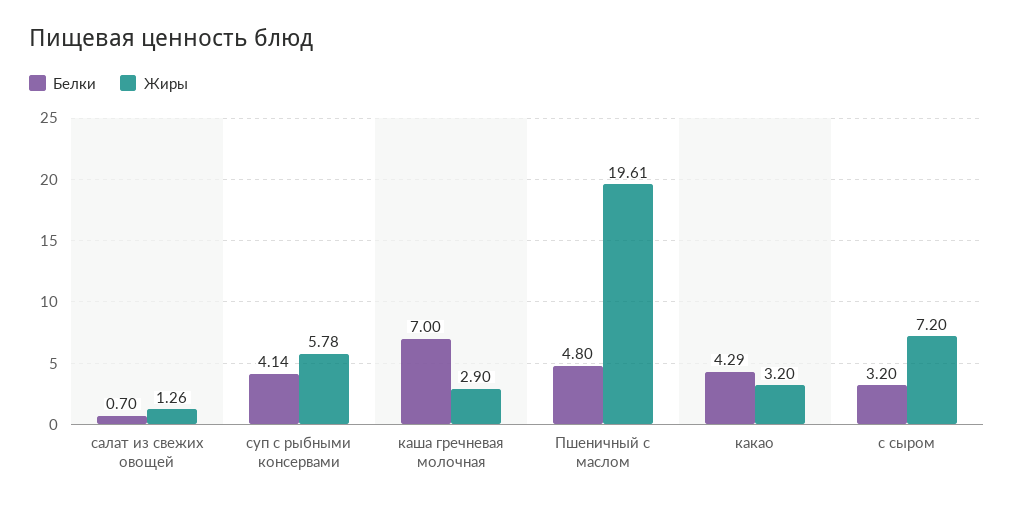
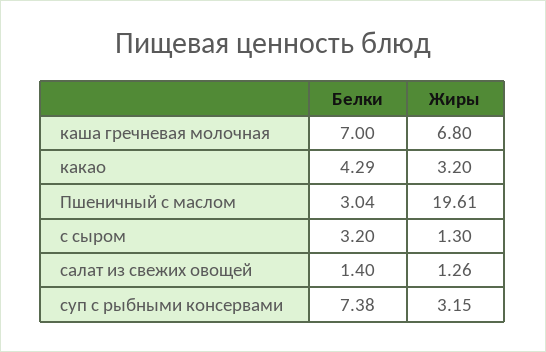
Белки, салат из свежих овощей: 0.7 -> 1.4
Белки, суп с рыбными консервами: 4.14 -> 7.38
Жиры, суп с рыбными консервами: 5.78 -> 3.15
Жиры, каша гречневая молочная: 2.9 -> 6.8
Белки, Пшеничный с маслом: 4.8 -> 3.04
Жиры, с сыром: 7.2 -> 1.3

